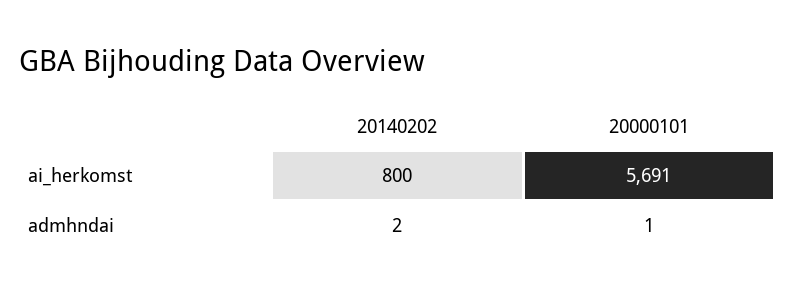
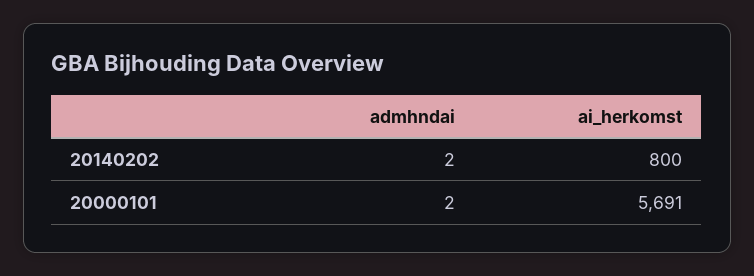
20000101, admhndai: 1 -> 2

